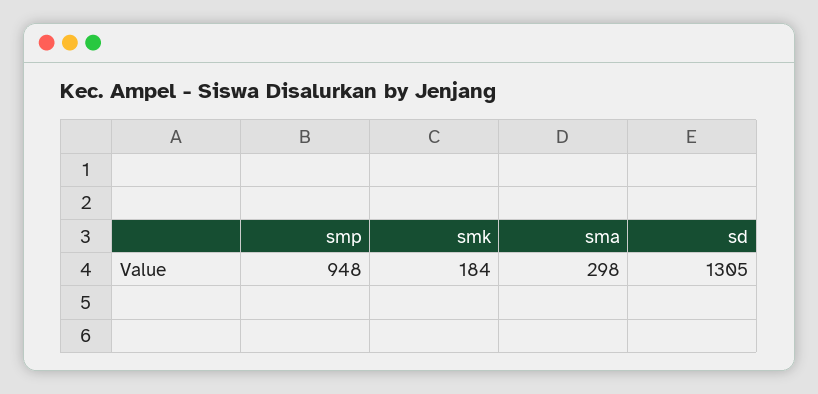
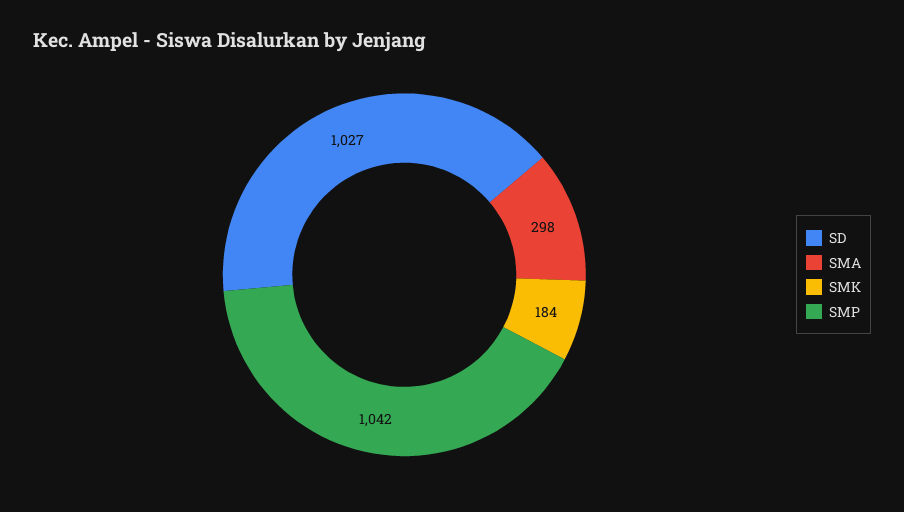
smp: 948 -> 1042
sd: 1305 -> 1027

